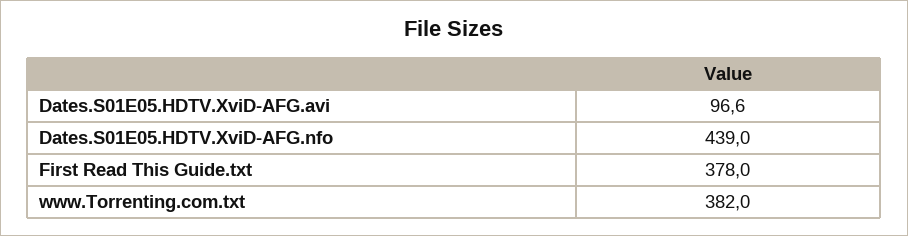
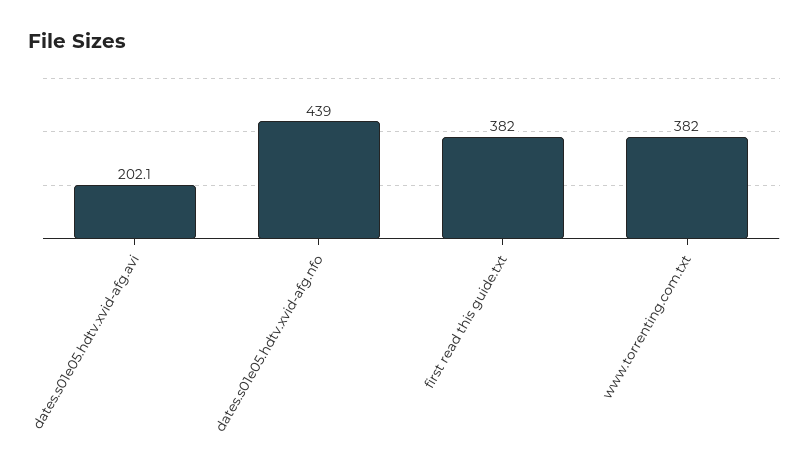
Dates.S01E05.HDTV.XviD-AFG.avi: 96.6 -> 202.1
First Read This Guide.txt: 378 -> 382

